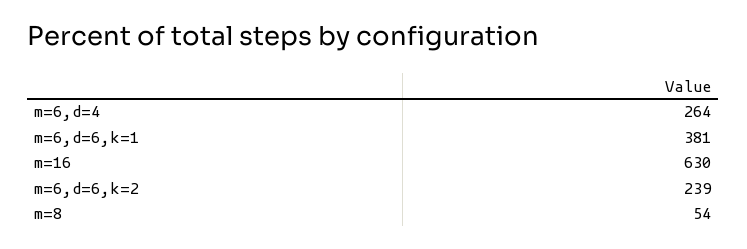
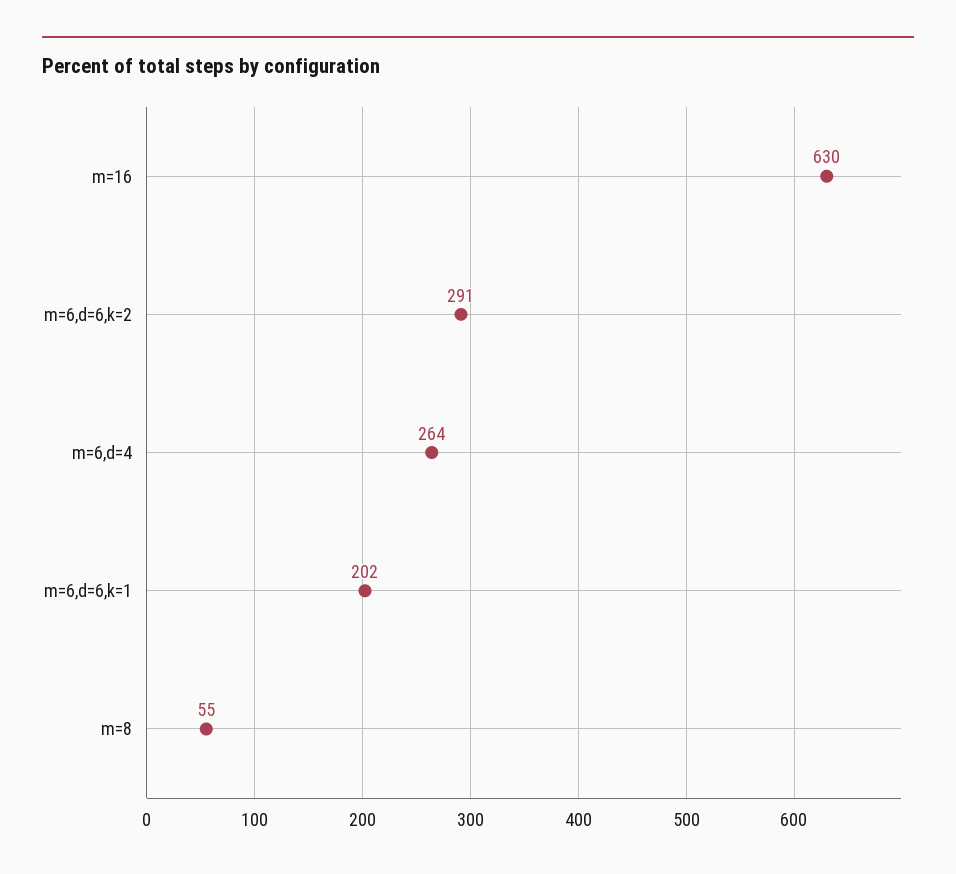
m=6,d=6,k=1: 381 -> 202
m=6,d=6,k=2: 239 -> 291
m=8: 54 -> 55

